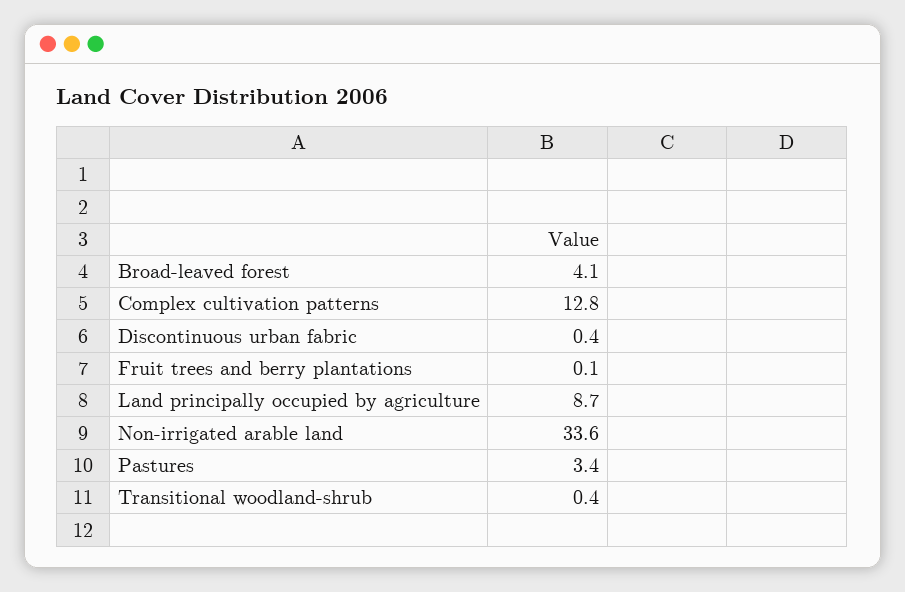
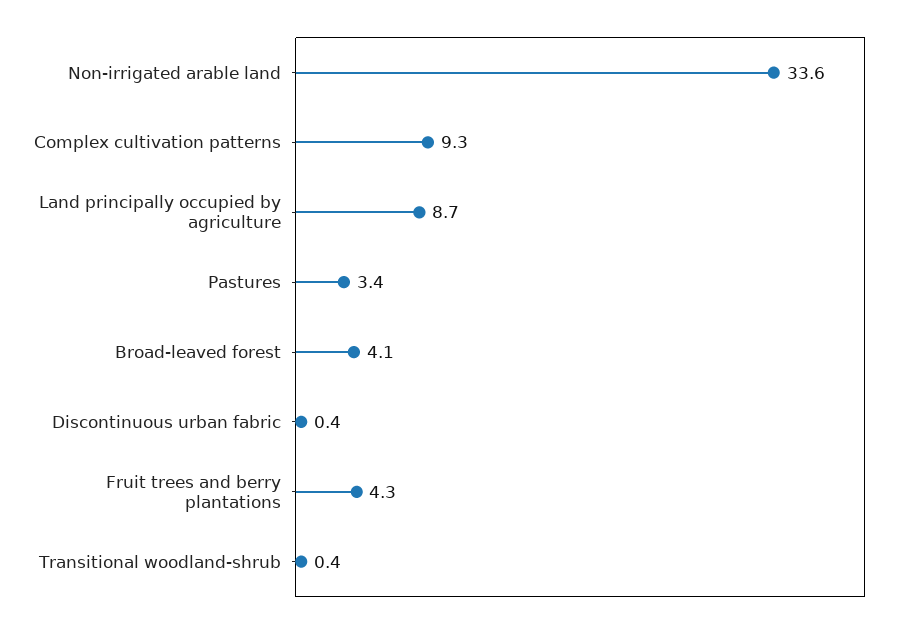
Complex cultivation patterns: 12.8 -> 9.3
Fruit trees and berry plantations: 0.1 -> 4.3

